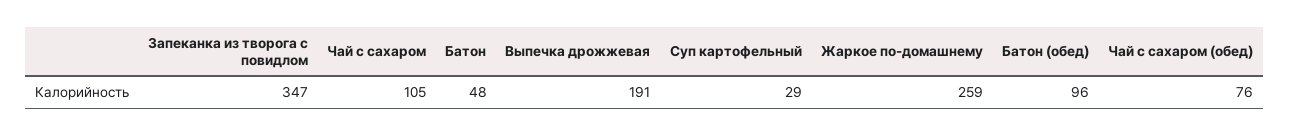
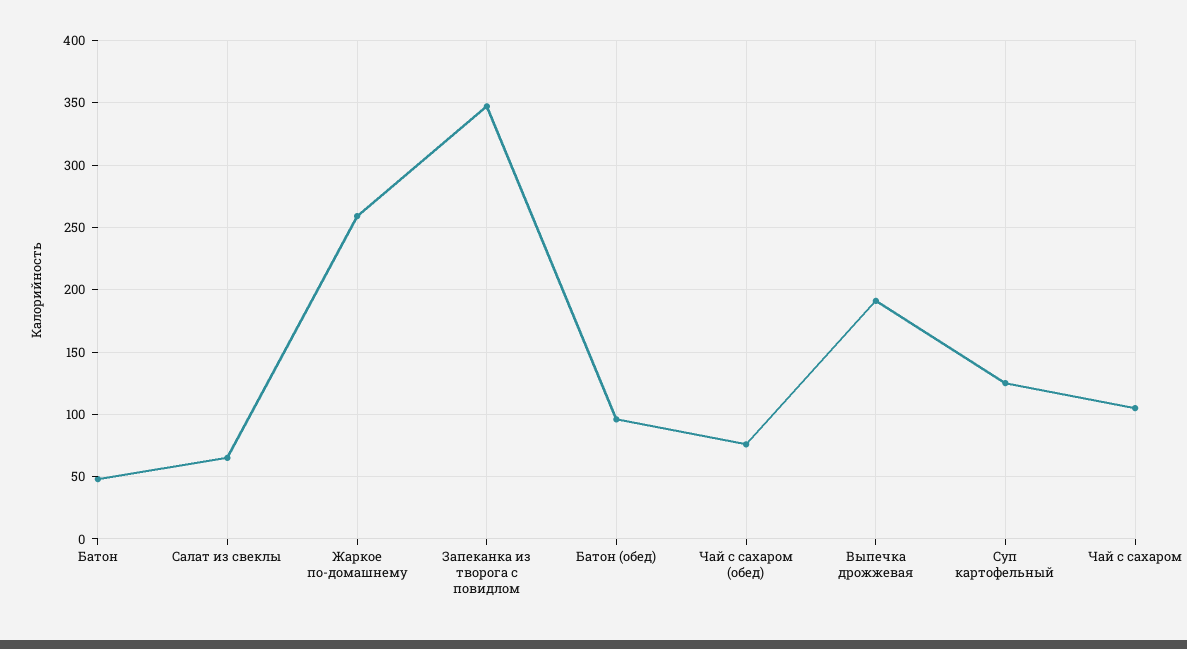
Суп картофельный: 29 -> 125
Салат из свеклы: none -> 65

